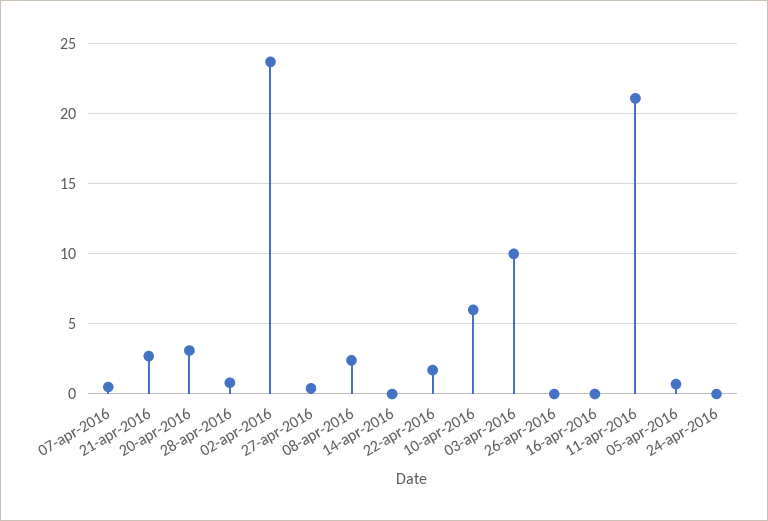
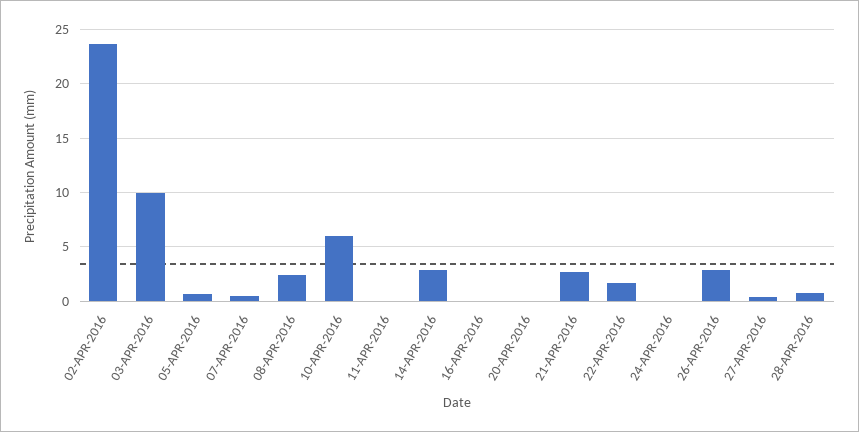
20-apr-2016: 3 -> 0
14-apr-2016: 0 -> 3
26-apr-2016: 0 -> 3
11-apr-2016: 21 -> 0

